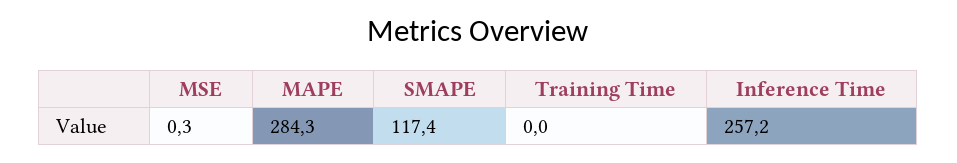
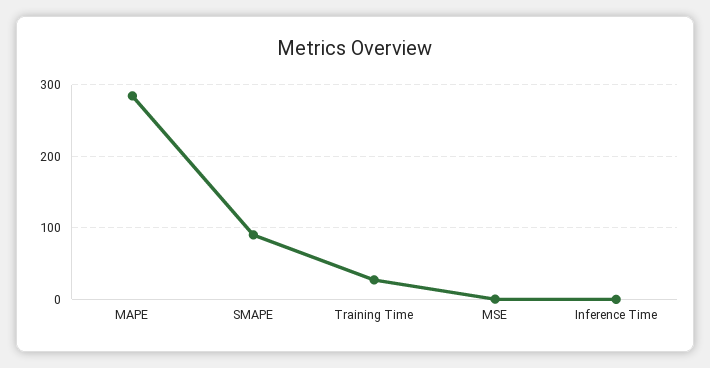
SMAPE: 117.4 -> 90
Training Time: 0 -> 30
Inference Time: 257.2 -> 0

